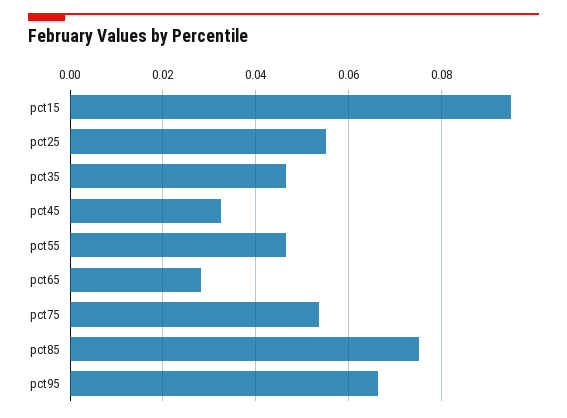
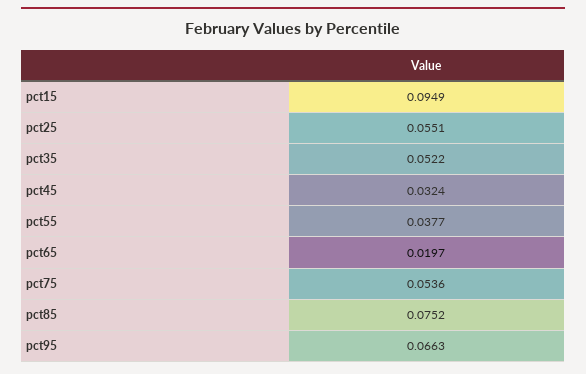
pct35: 0.046 -> 0.0522
pct55: 0.046 -> 0.0377
pct65: 0.028 -> 0.0197

